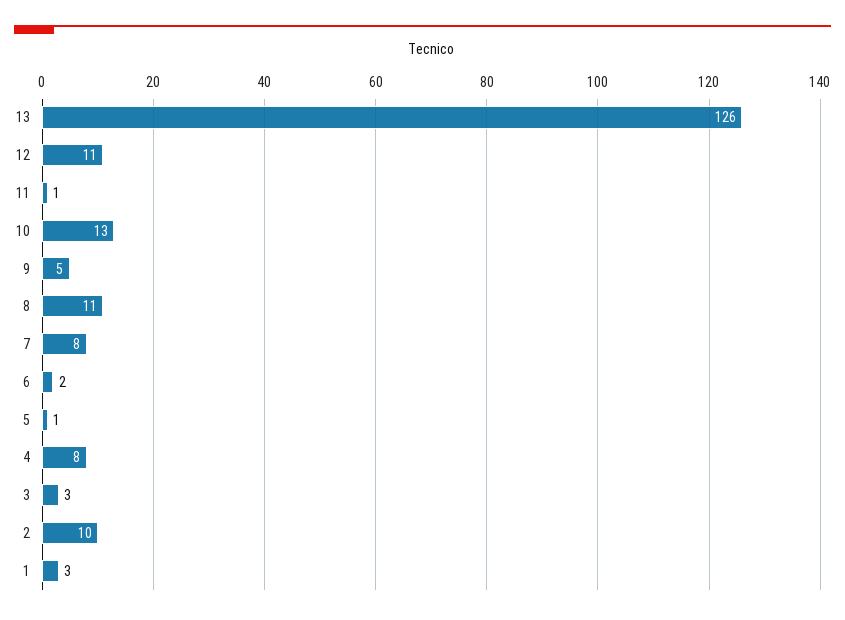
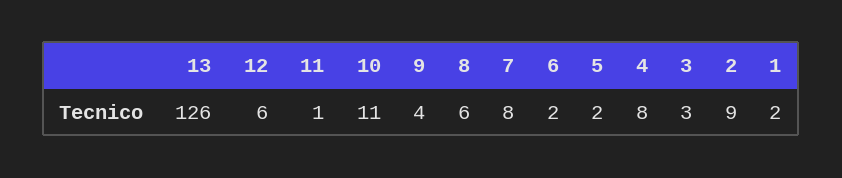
12: 11 -> 6
10: 13 -> 11
9: 5 -> 4
8: 11 -> 6
5: 1 -> 2
2: 10 -> 9
1: 3 -> 2

